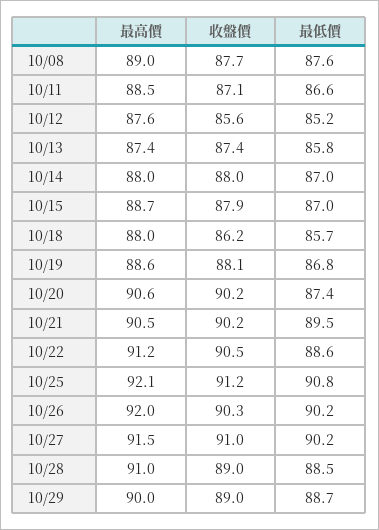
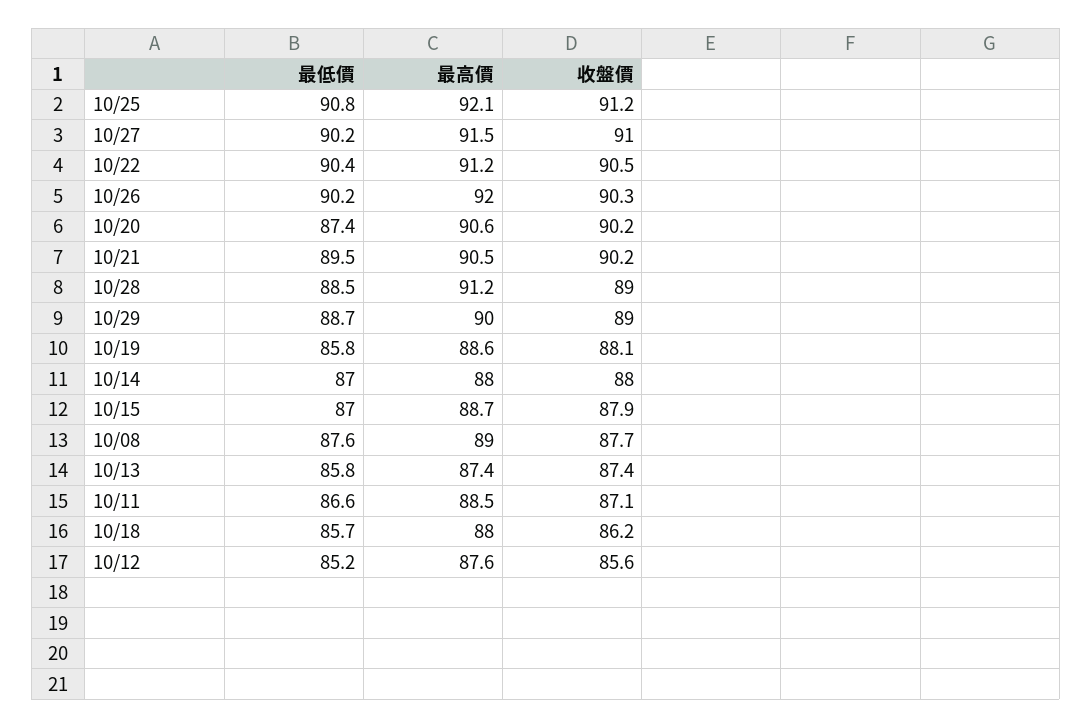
最低價, 10/19: 86.8 -> 85.8
最低價, 10/22: 88.6 -> 90.4
最高價, 10/28: 91 -> 91.2

